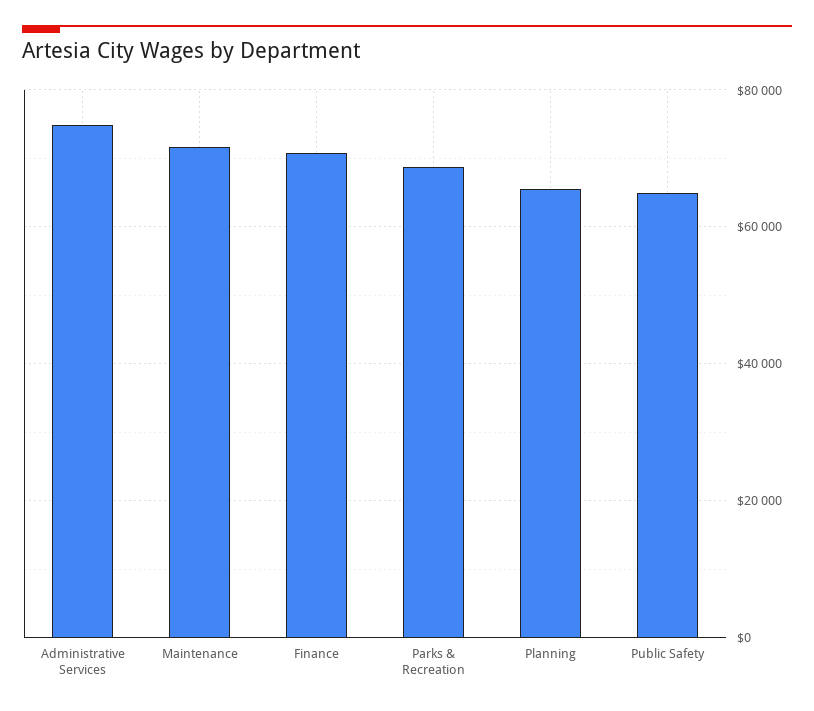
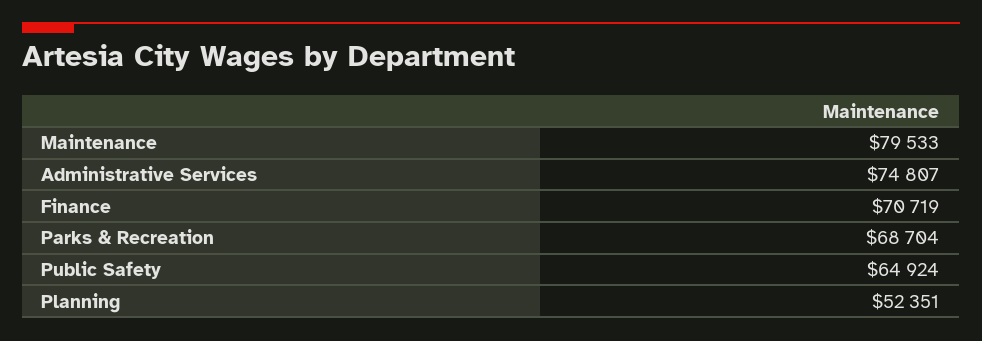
Maintenance: 72000 -> 79533
Planning: 66000 -> 52351

